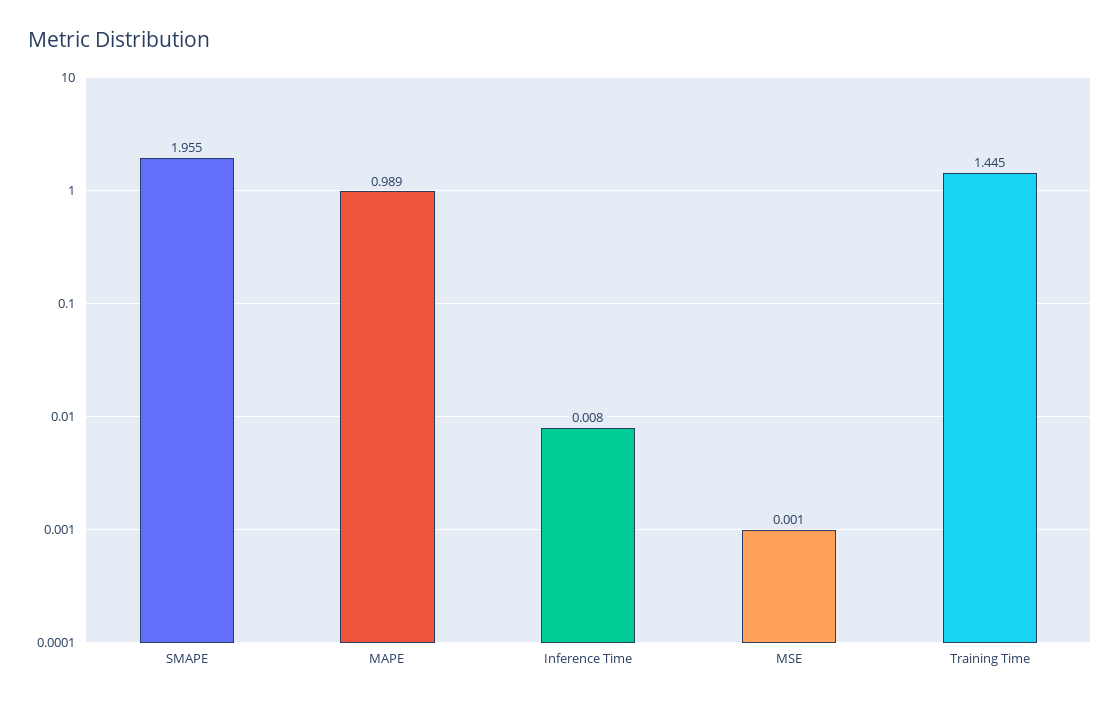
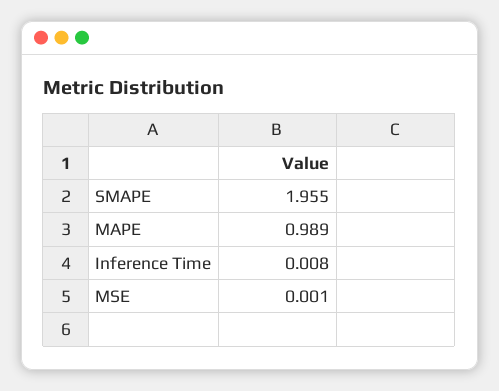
Training Time: 1.445 -> none

